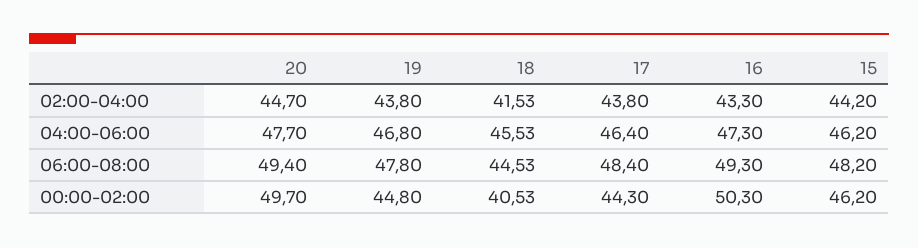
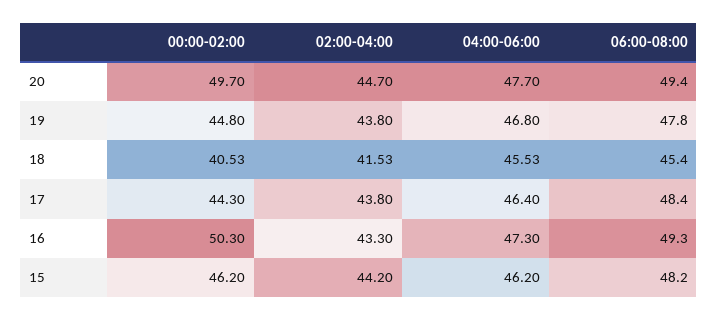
18, 06:00-08:00: 44.53 -> 45.4

